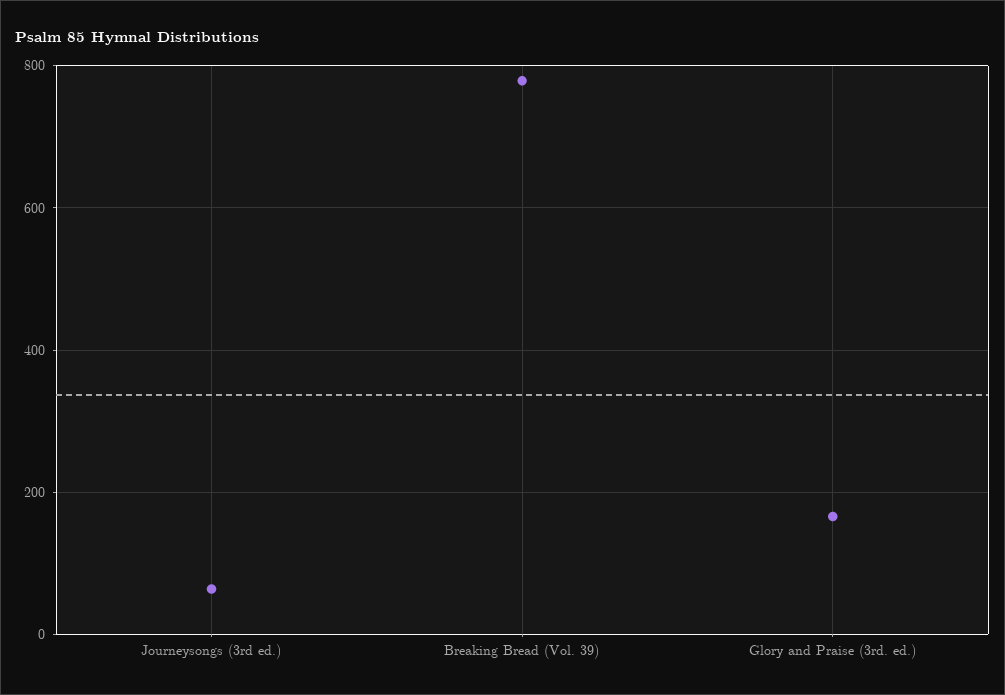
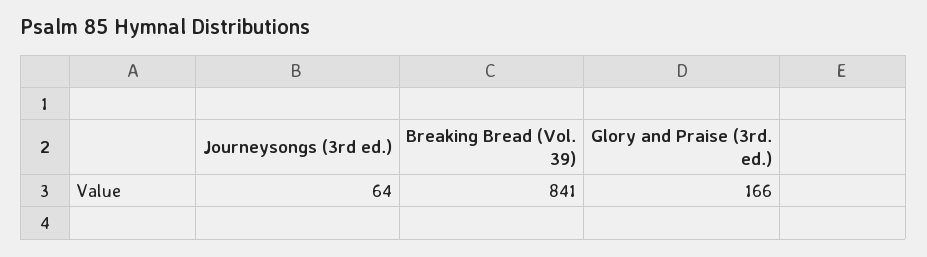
Breaking Bread (Vol. 39): 780 -> 841

